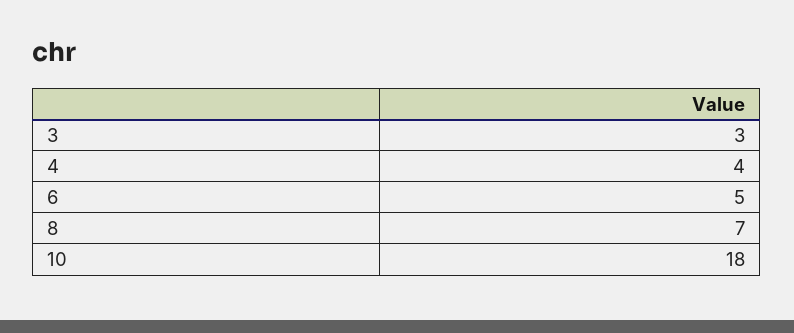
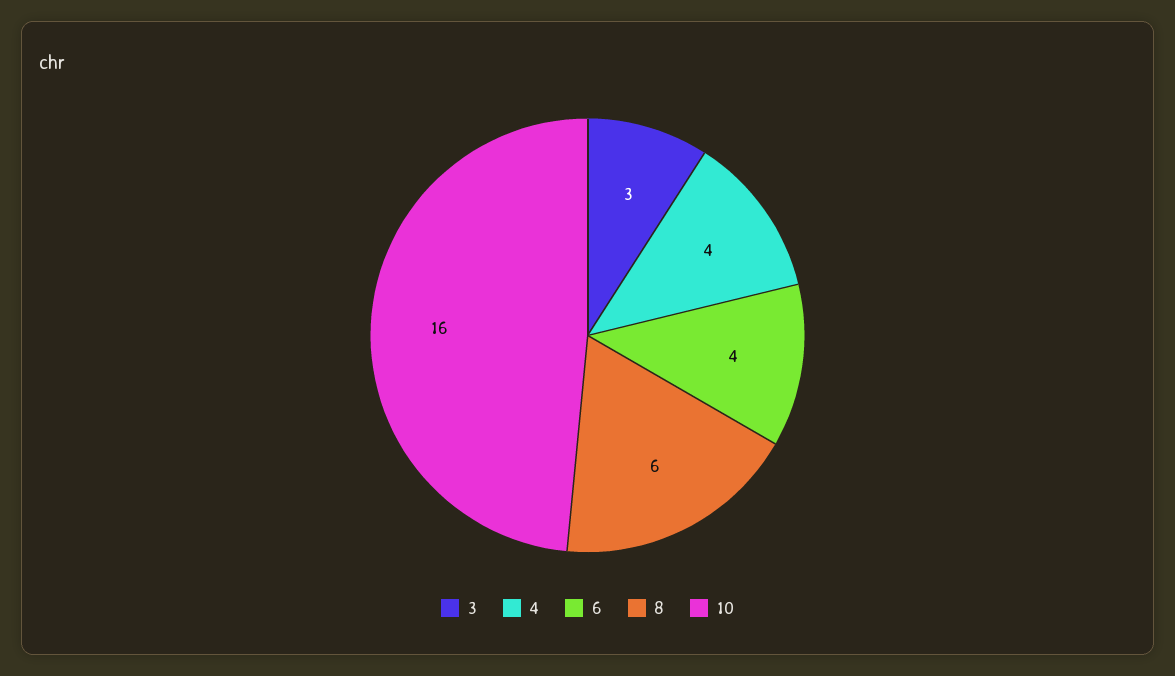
6: 5 -> 4
8: 7 -> 6
10: 18 -> 16

